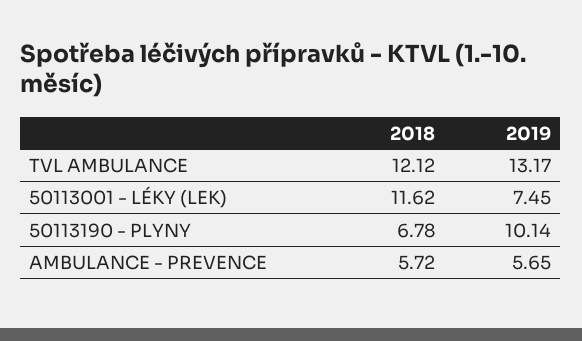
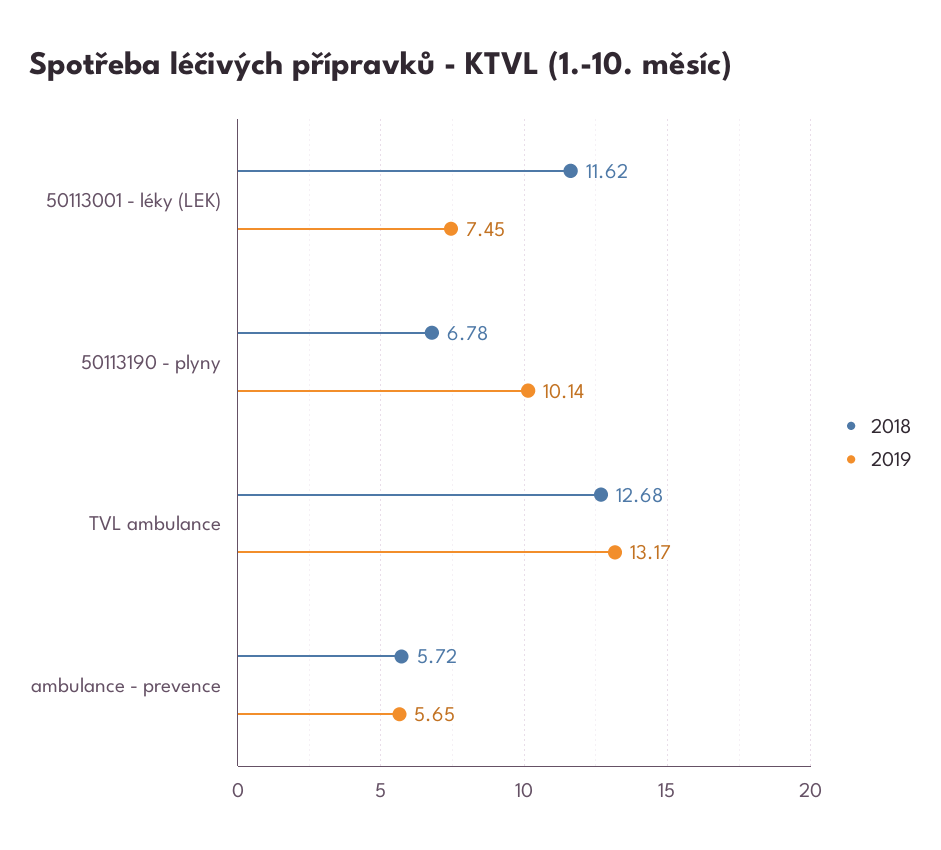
2018, TVL AMBULANCE: 12.12 -> 12.68

